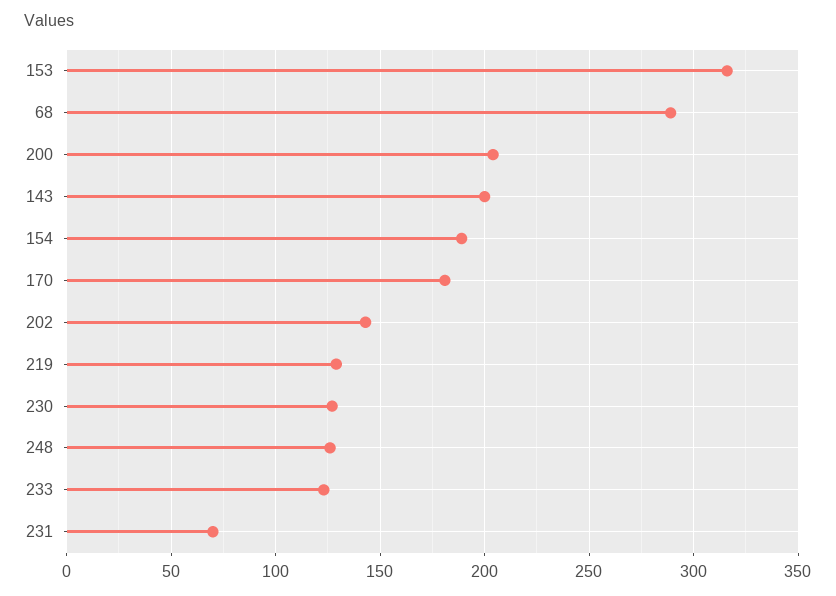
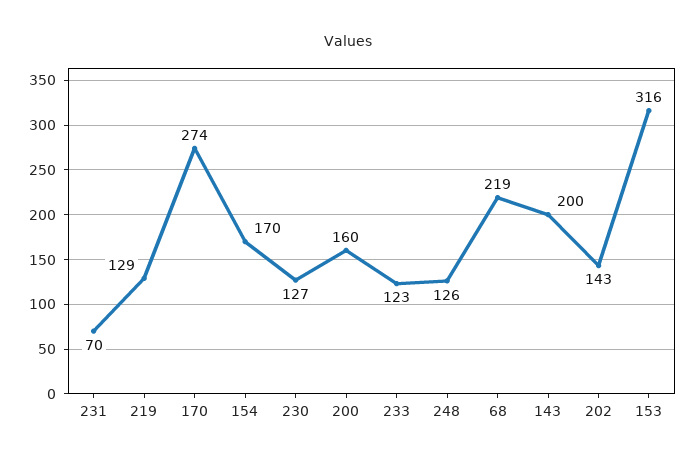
68: 290 -> 219
200: 205 -> 160
154: 190 -> 170
170: 180 -> 274

